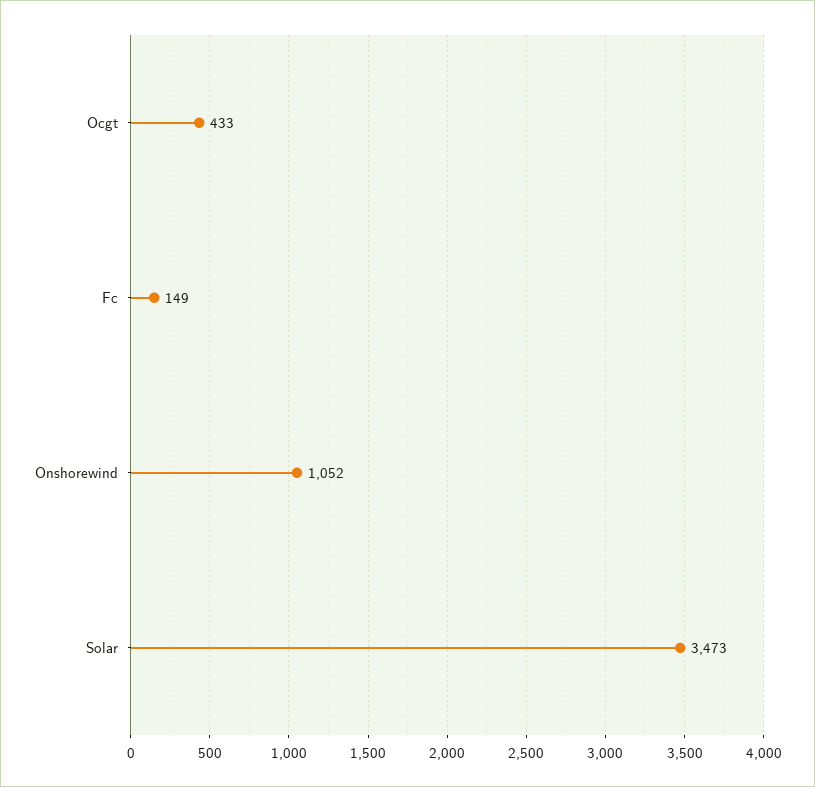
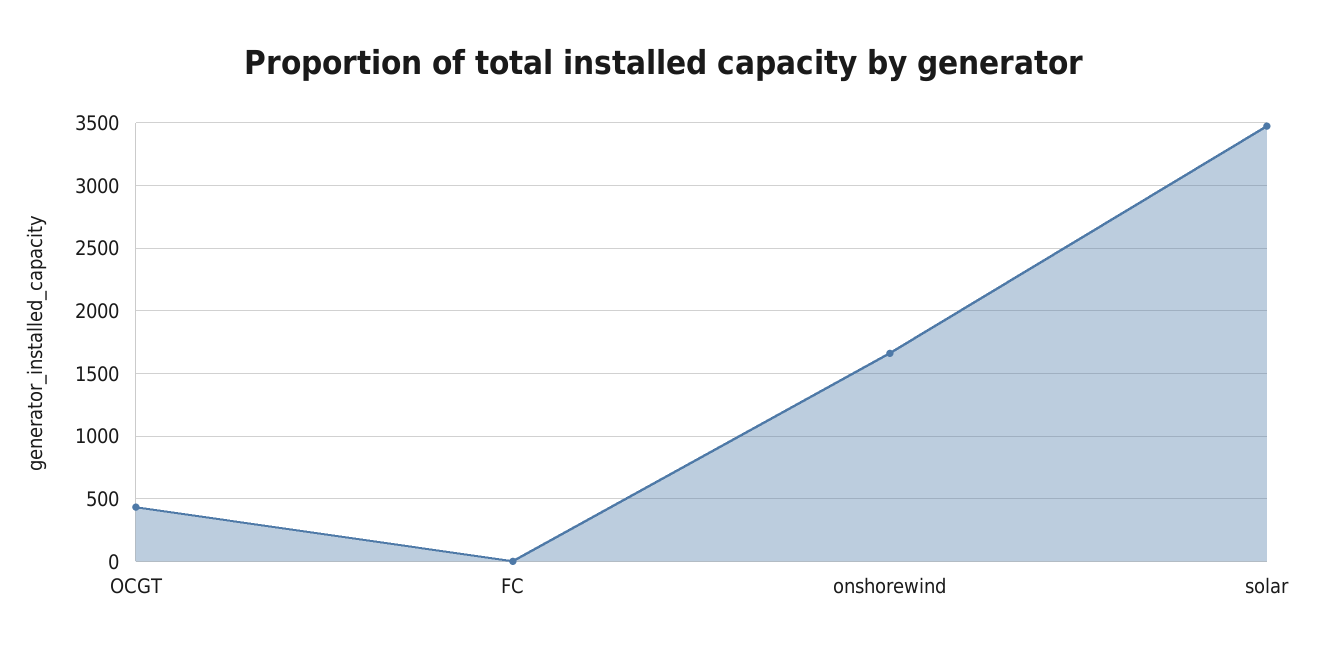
Fc: 149 -> 0
Onshorewind: 1052 -> 1650

